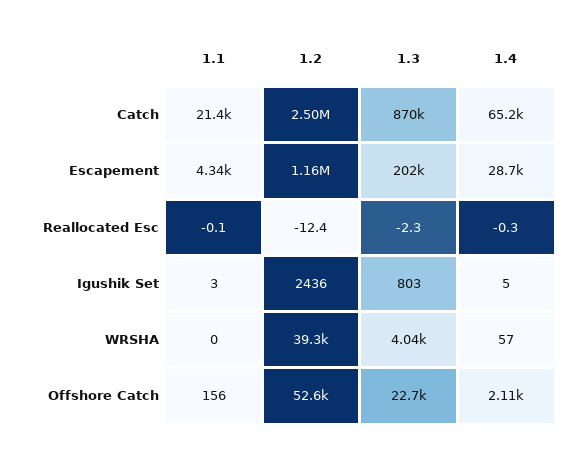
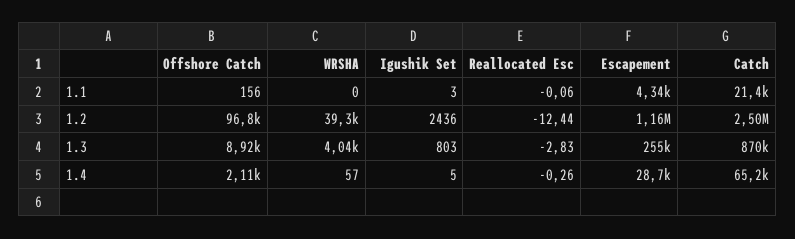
1.3, Escapement: 202000 -> 255000
1.3, Reallocated Esc: -2.3 -> -2.83
1.2, Offshore Catch: 52600 -> 96800
1.3, Offshore Catch: 22700 -> 8920

